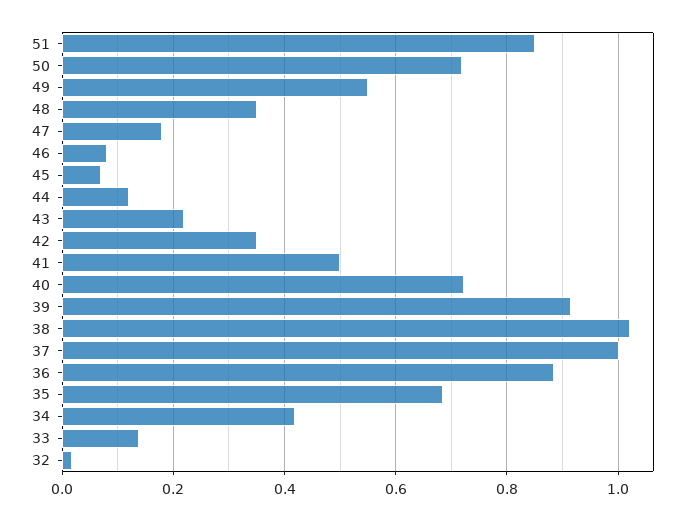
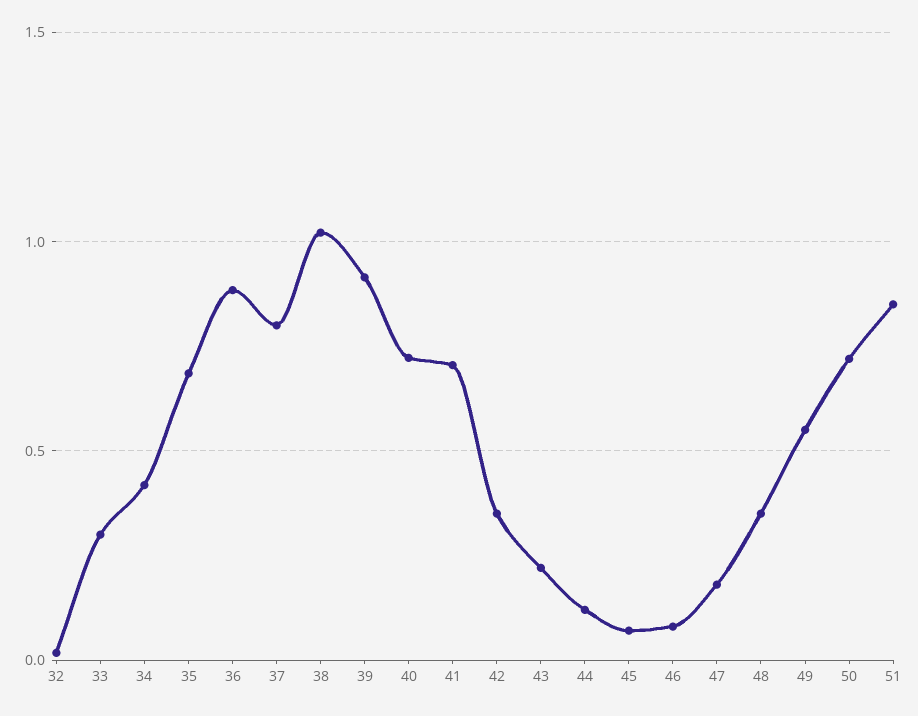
41: 0.5 -> 0.7
37: 1 -> 0.8
33: 0.14 -> 0.3

